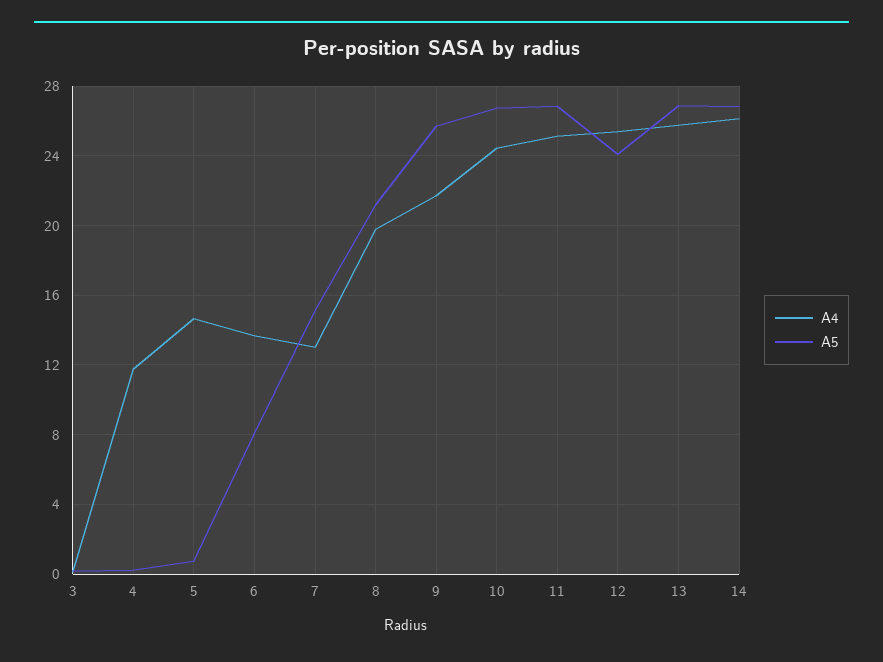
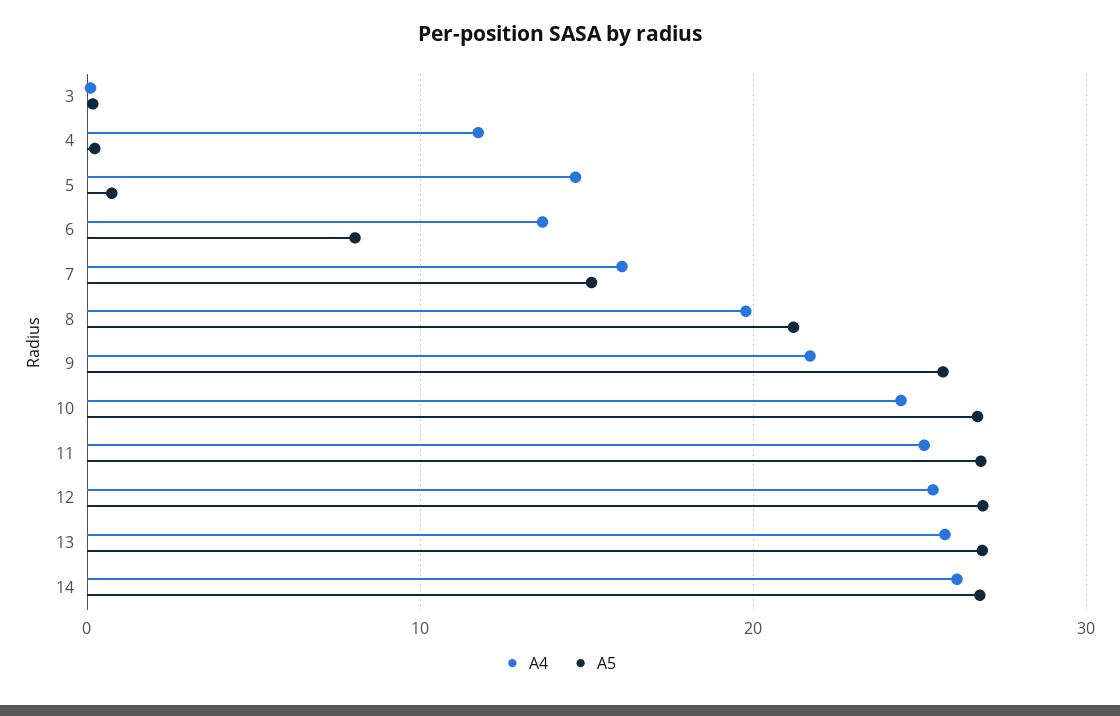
A4, 7: 13 -> 16
A5, 12: 24 -> 27

